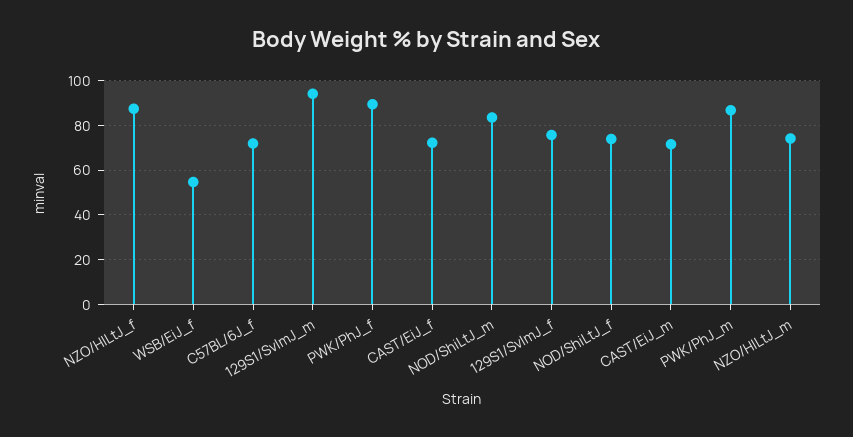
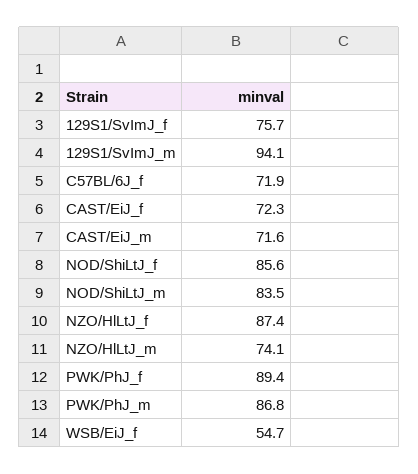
NOD/ShiLtJ_f: 75 -> 85.6

